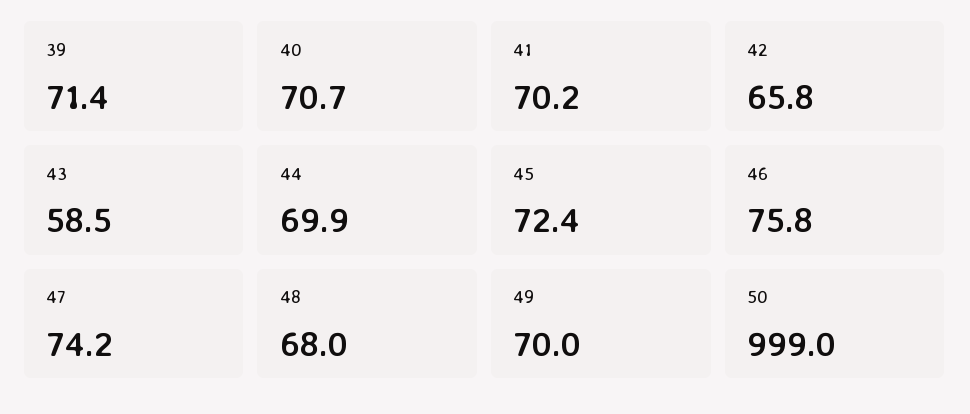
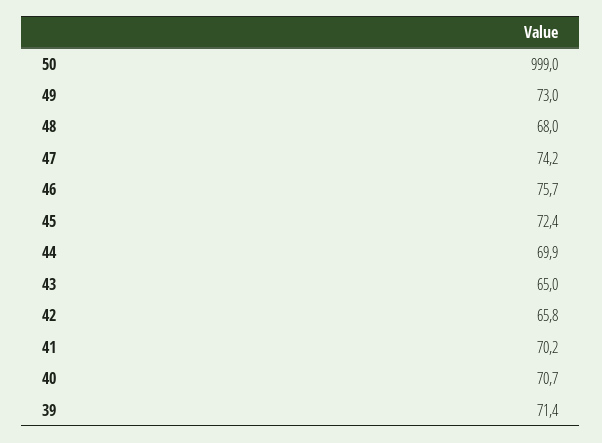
43: 58.5 -> 65
46: 75.8 -> 75.7
49: 70 -> 73

